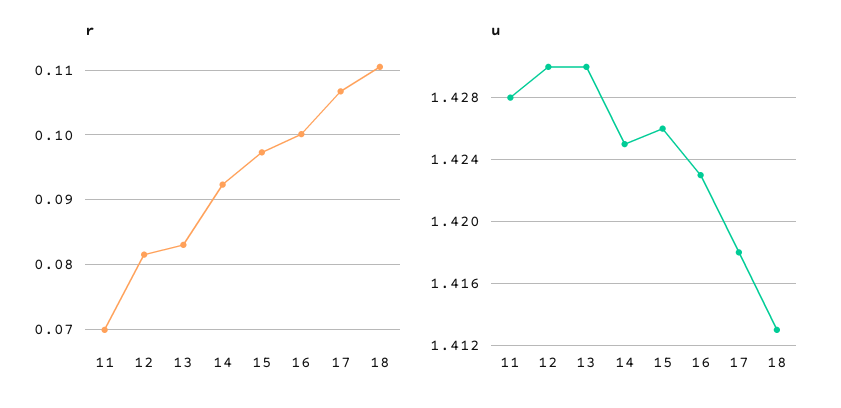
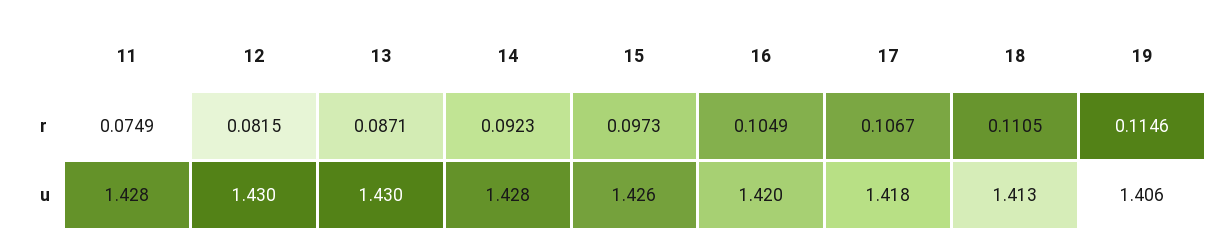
r, 11: 0.07 -> 0.0749
r, 13: 0.083 -> 0.0871
r, 16: 0.1 -> 0.1049
u, 14: 1.425 -> 1.428
u, 16: 1.423 -> 1.42
r, 19: none -> 0.1146
u, 19: none -> 1.406

